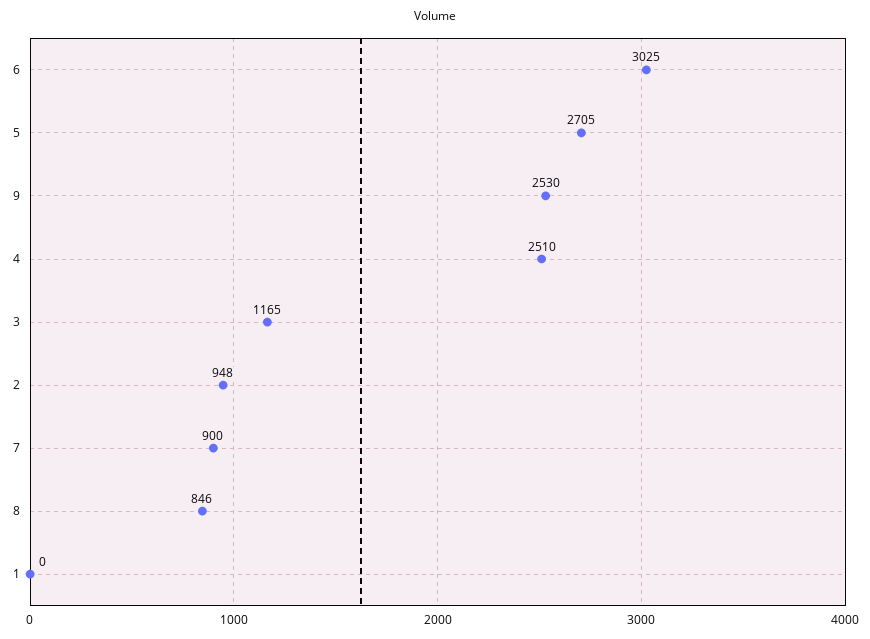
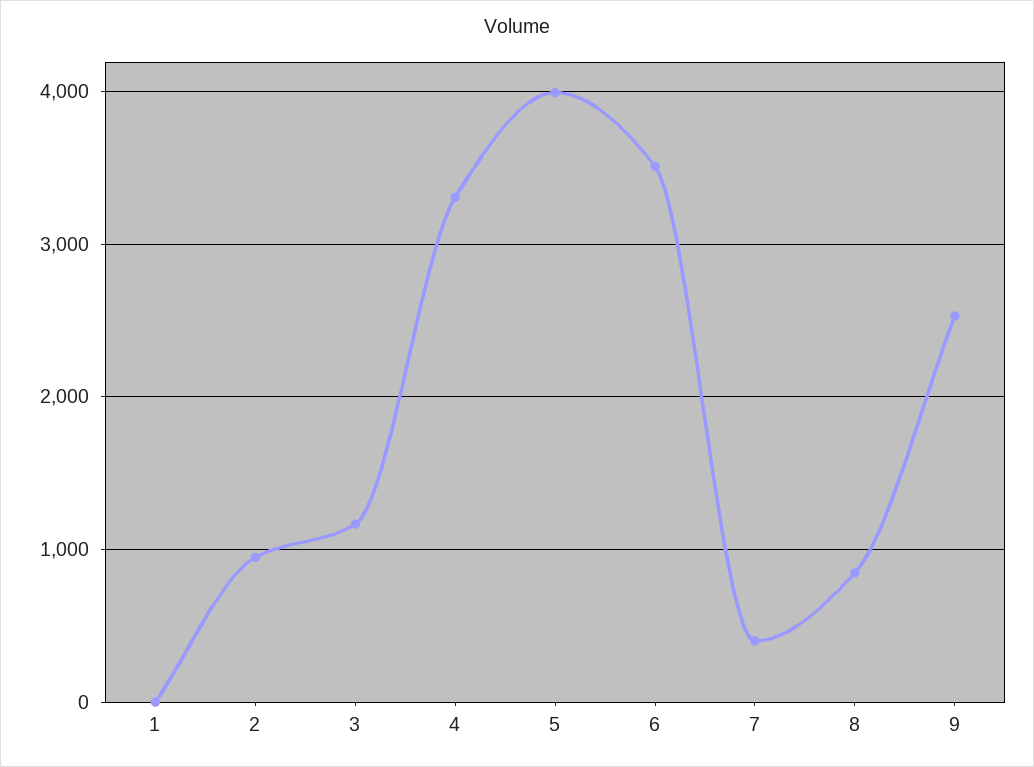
6: 3025 -> 3500
5: 2705 -> 4000
4: 2510 -> 3300
7: 900 -> 400

